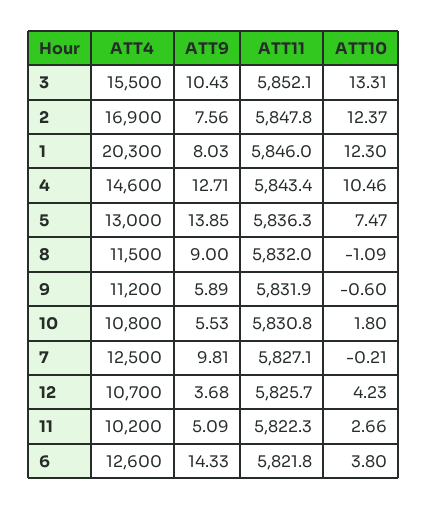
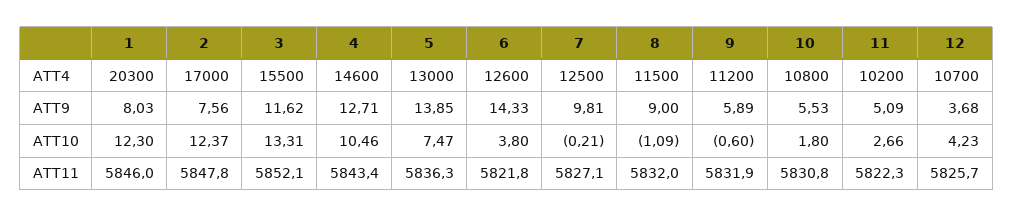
ATT9, 3: 10.43 -> 11.62
ATT4, 2: 16900 -> 17000

